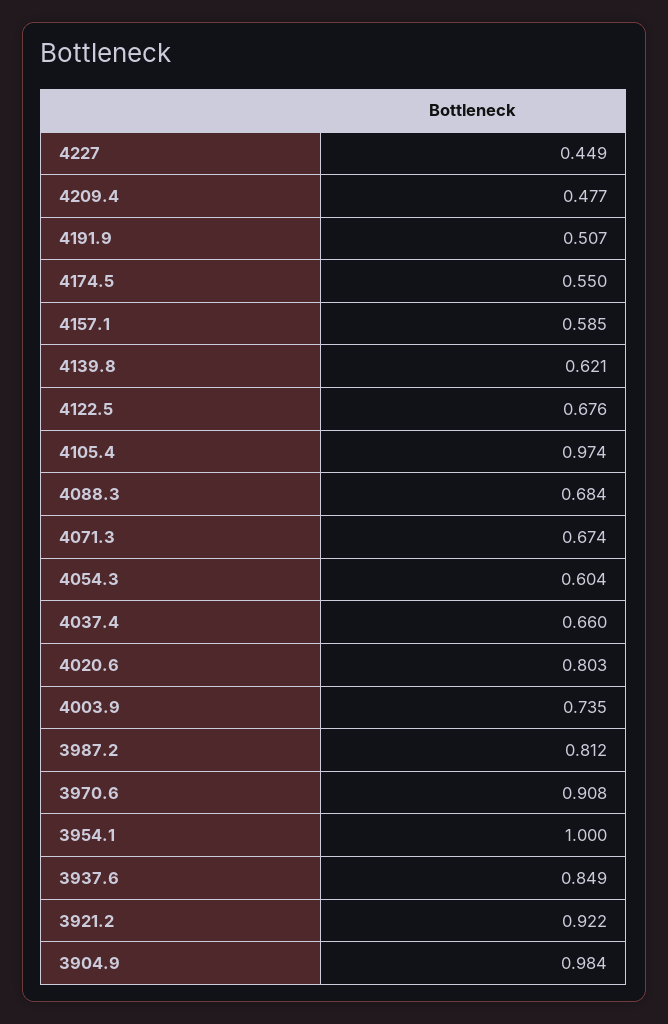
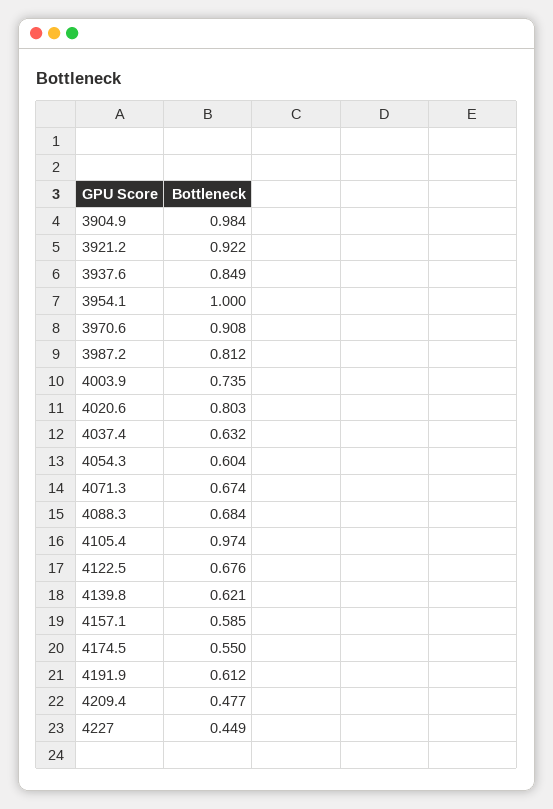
4191.9: 0.507 -> 0.612
4037.4: 0.66 -> 0.632

